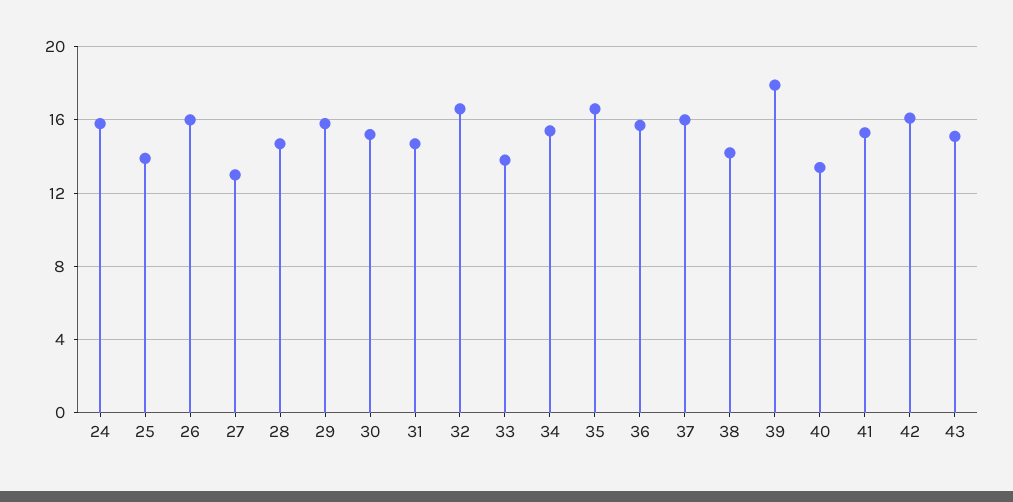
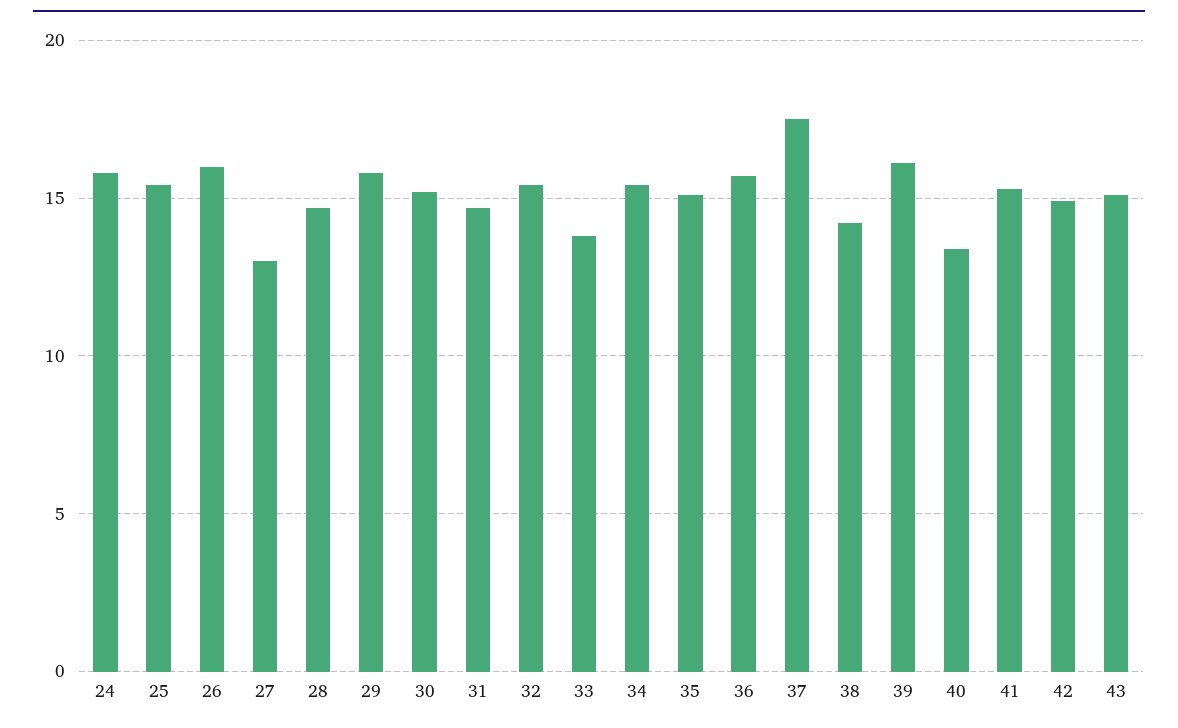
25: 14 -> 15.5
32: 16.5 -> 15.5
35: 16.5 -> 15
37: 16 -> 17.5
39: 18 -> 16
42: 16 -> 15

